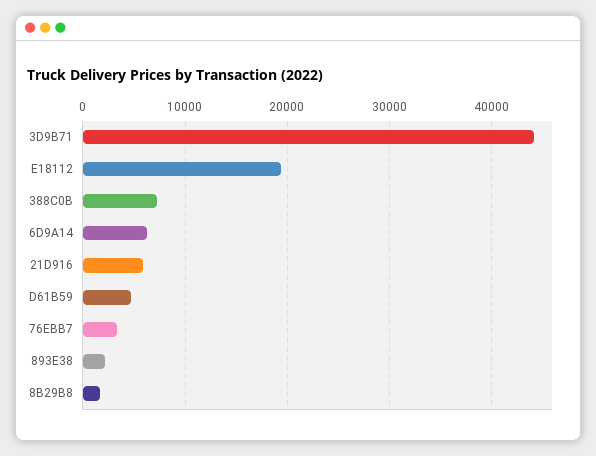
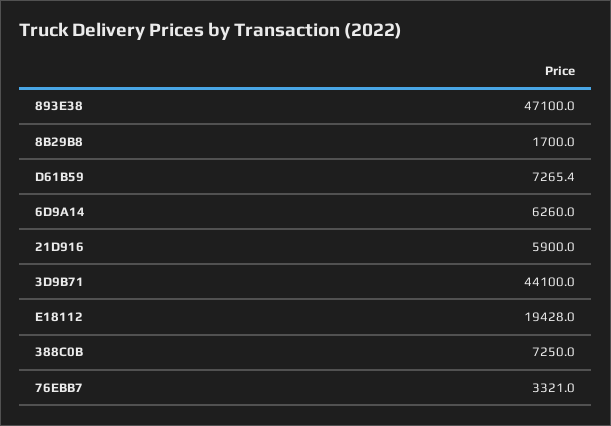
D61B59: 5000 -> 7265.4
893E38: 2000 -> 47100

